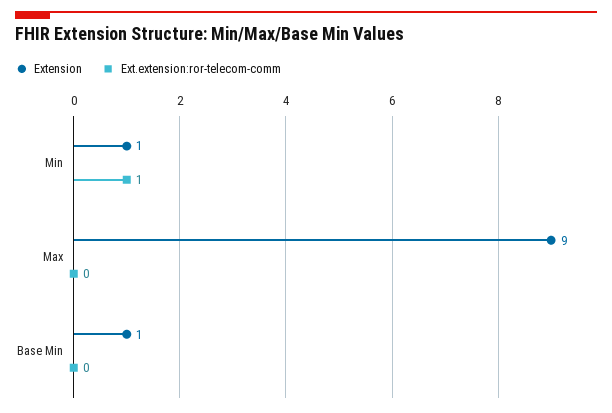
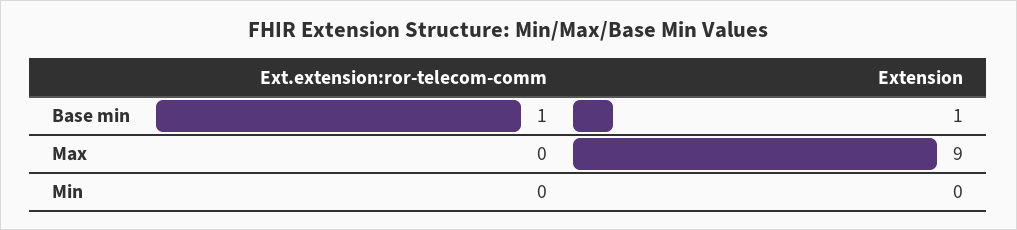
Extension, Min: 1 -> 0
Ext.extension:ror-telecom-comm, Min: 1 -> 0
Ext.extension:ror-telecom-comm, Base Min: 0 -> 1

